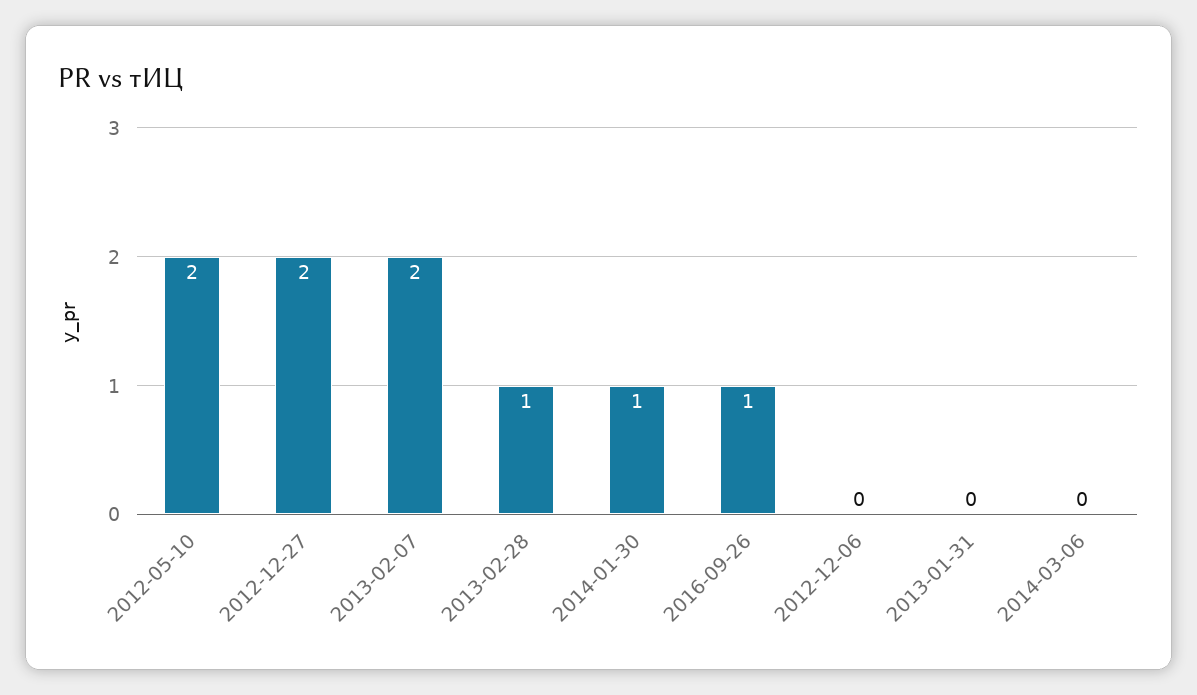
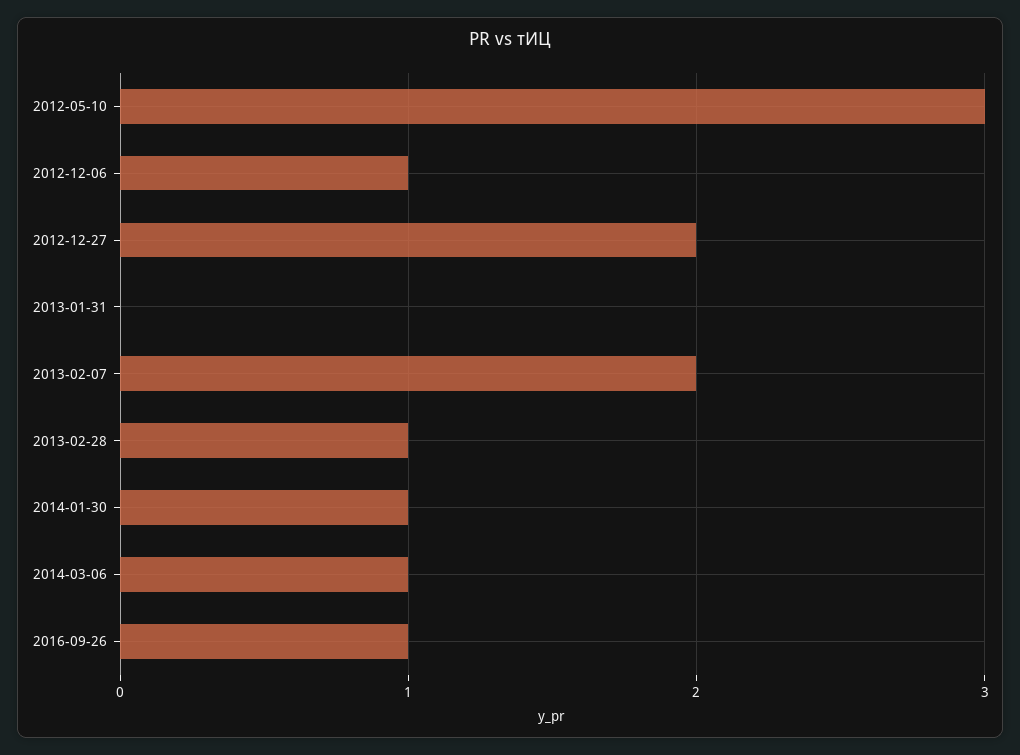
2012-05-10: 2 -> 3
2012-12-06: 0 -> 1
2014-03-06: 0 -> 1

